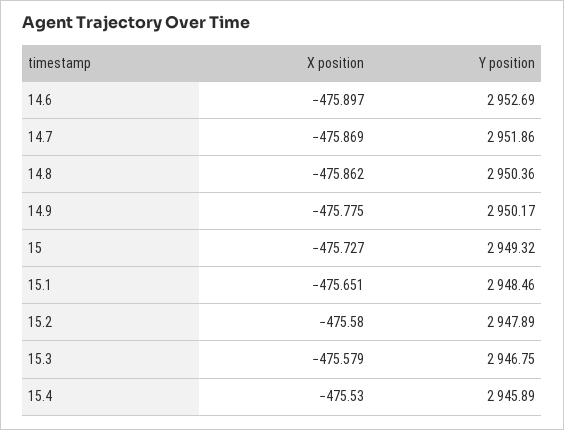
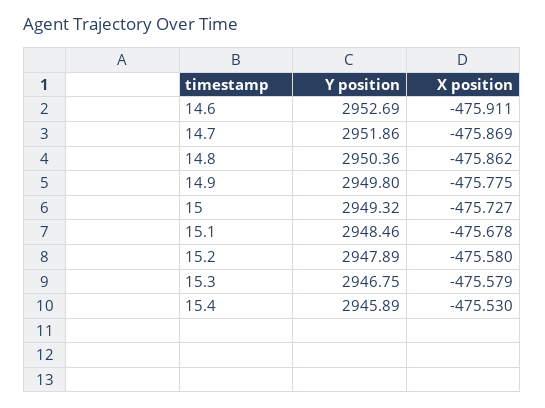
X position, 14.6: -475.897 -> -475.911
Y position, 14.9: 2950.17 -> 2949.8
X position, 15.1: -475.651 -> -475.678

